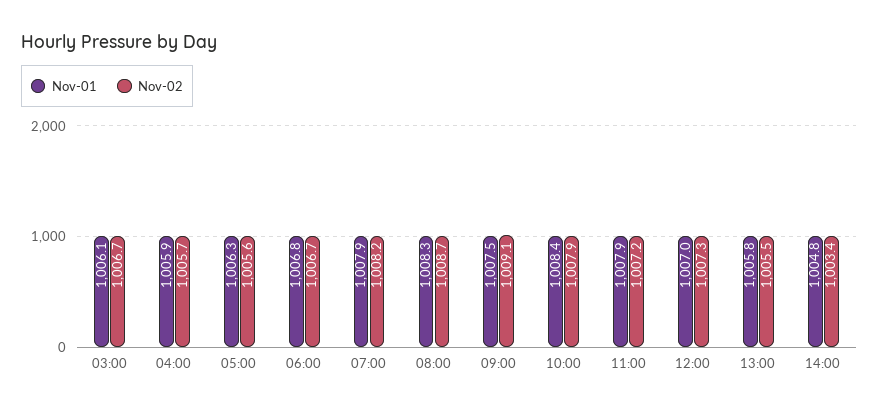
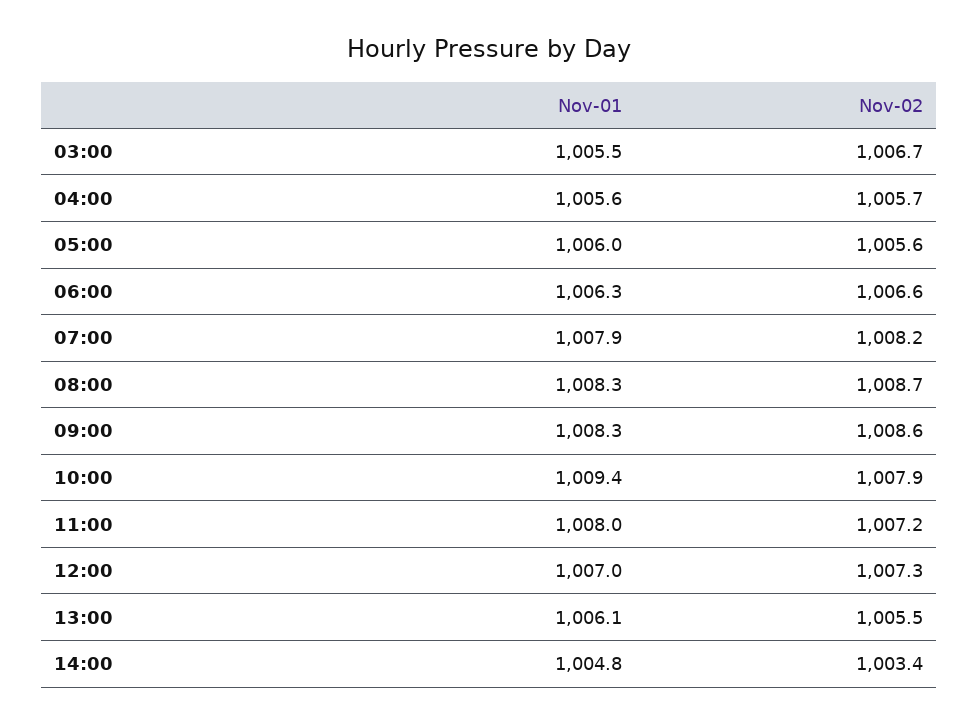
Nov-01, 03:00: 1006.1 -> 1005.5
Nov-01, 04:00: 1005.9 -> 1005.6
Nov-01, 05:00: 1006.3 -> 1006
Nov-01, 06:00: 1006.8 -> 1006.3
Nov-02, 06:00: 1006.7 -> 1006.6
Nov-01, 09:00: 1007.5 -> 1008.3
Nov-02, 09:00: 1009.1 -> 1008.6
Nov-01, 10:00: 1008.4 -> 1009.4
Nov-01, 11:00: 1007.9 -> 1008
Nov-01, 13:00: 1005.8 -> 1006.1

